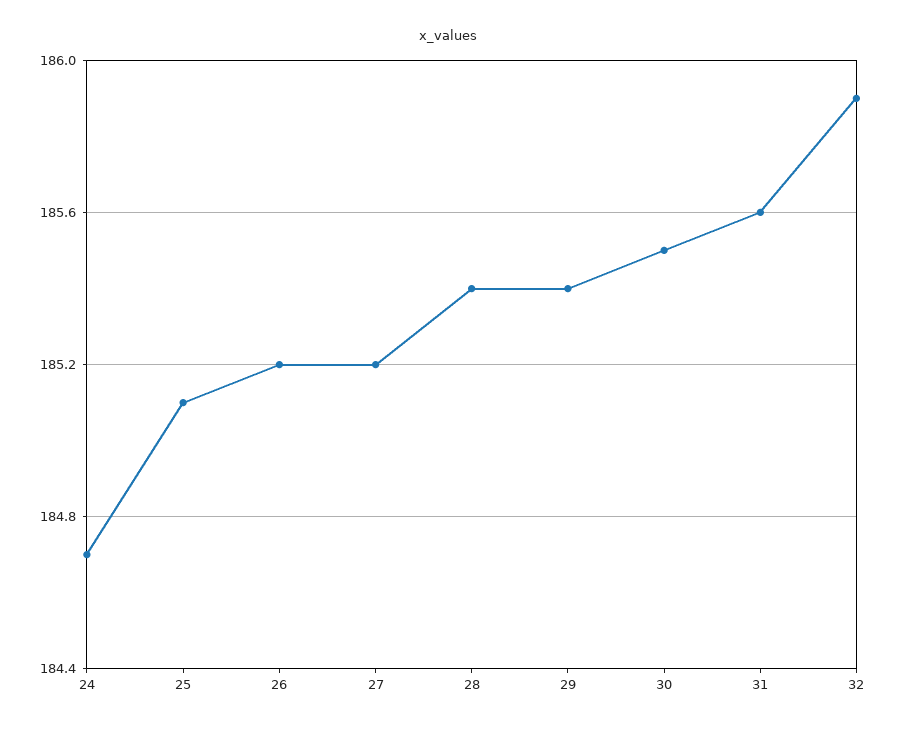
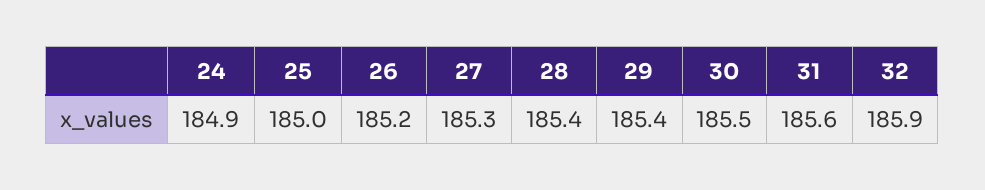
24: 184.7 -> 184.9
25: 185.1 -> 185
27: 185.2 -> 185.3

